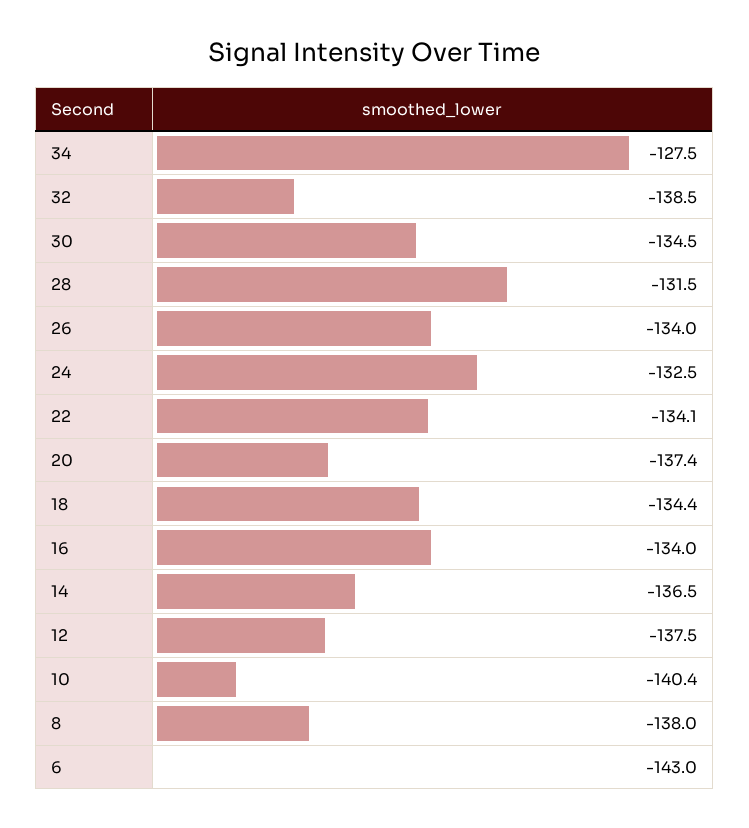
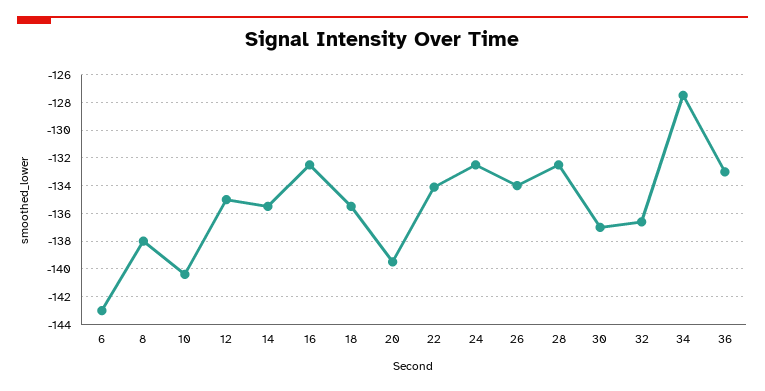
32: -138.5 -> -136.5
30: -134.5 -> -137
28: -131.5 -> -132.5
20: -137.4 -> -139.5
18: -134.4 -> -135.5
16: -134 -> -132.5
14: -136.5 -> -135.5
12: -137.5 -> -135
36: none -> -133

